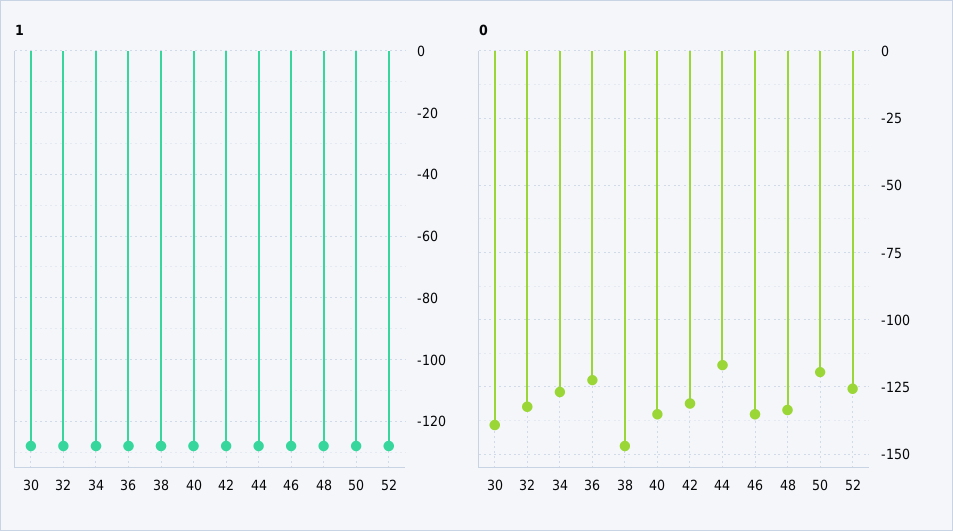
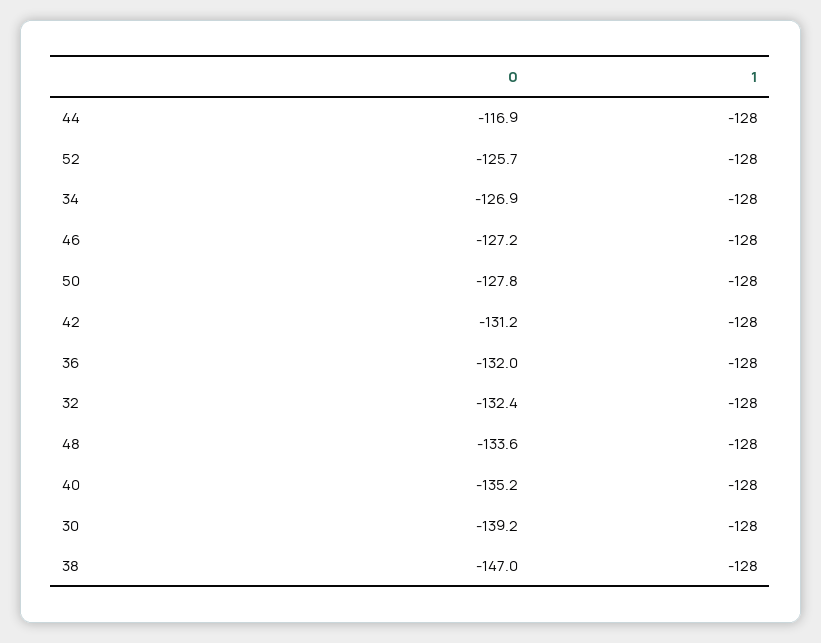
0, 36: -122.5 -> -132
0, 46: -135 -> -127.2
0, 50: -120 -> -127.8

